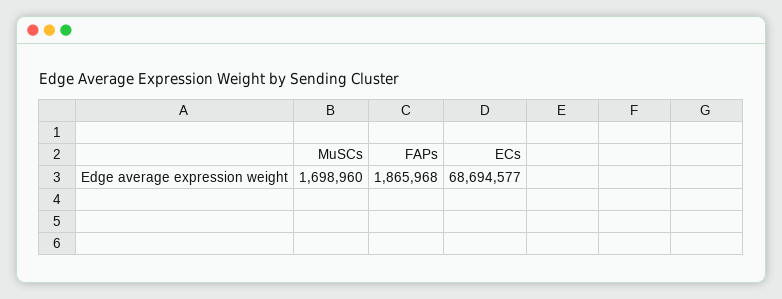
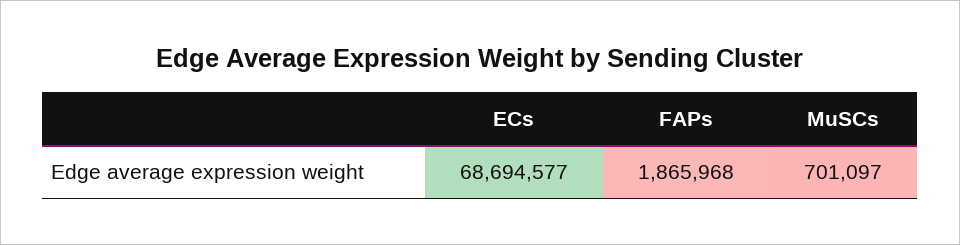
MuSCs: 1698960 -> 701097

